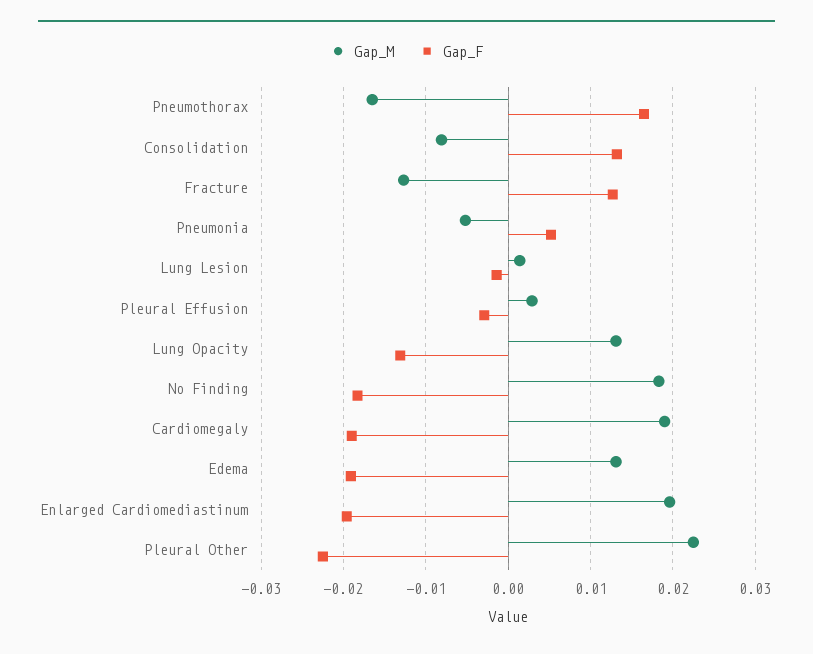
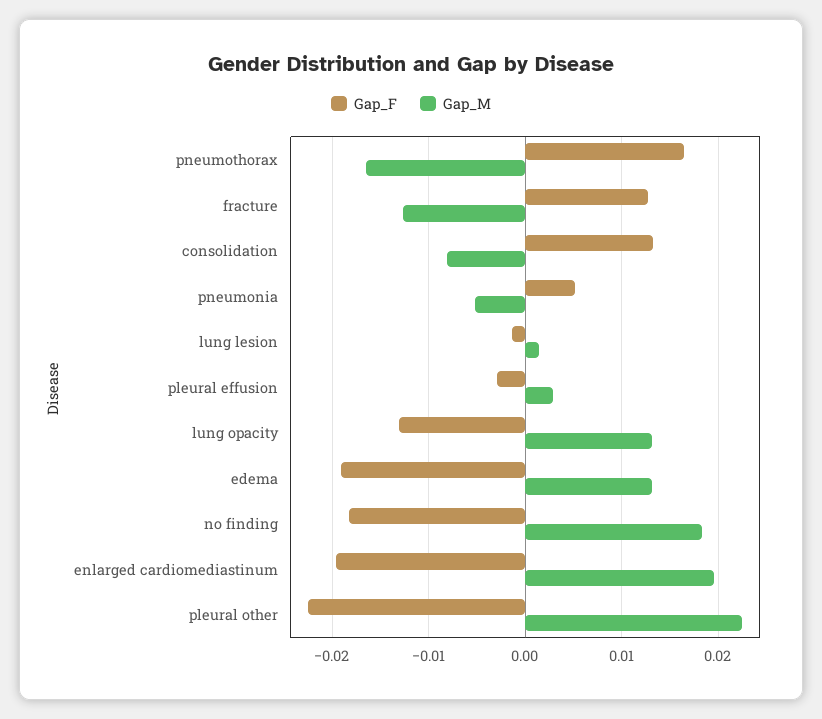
Gap_M, Cardiomegaly: 0.019 -> none
Gap_F, Cardiomegaly: -0.019 -> none

